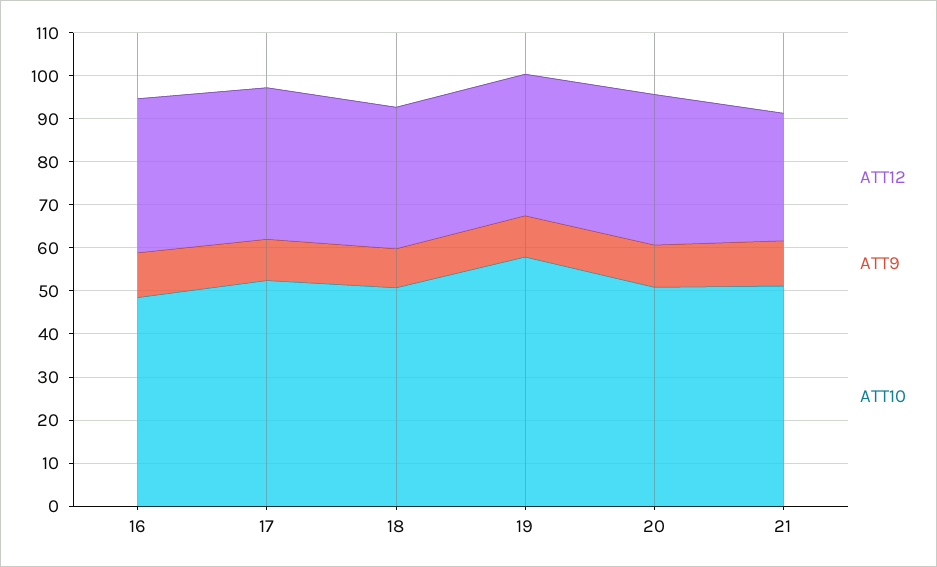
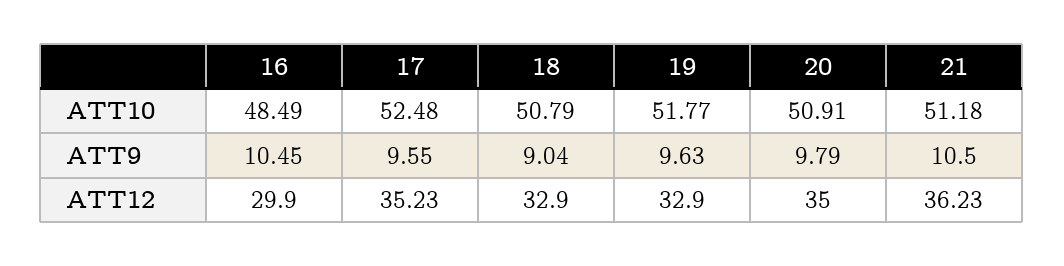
ATT12, 16: 36 -> 29.9
ATT10, 19: 58 -> 51.77
ATT12, 21: 30 -> 36.23

